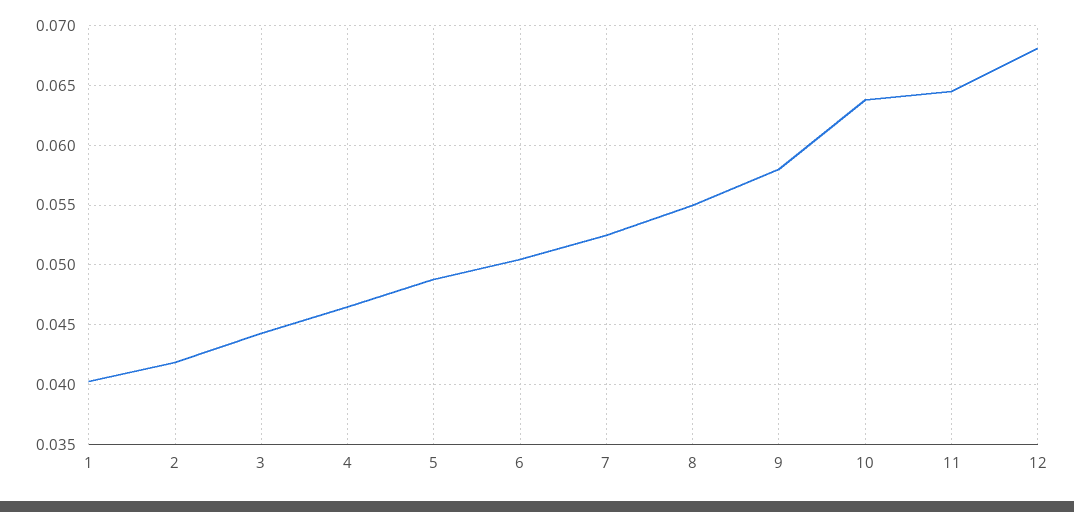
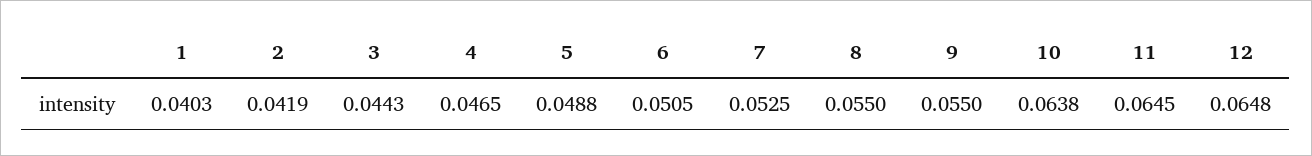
9: 0.058 -> 0.055
12: 0.068 -> 0.0648

